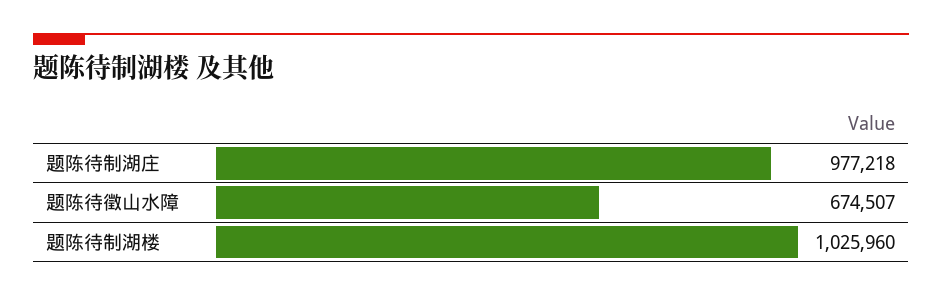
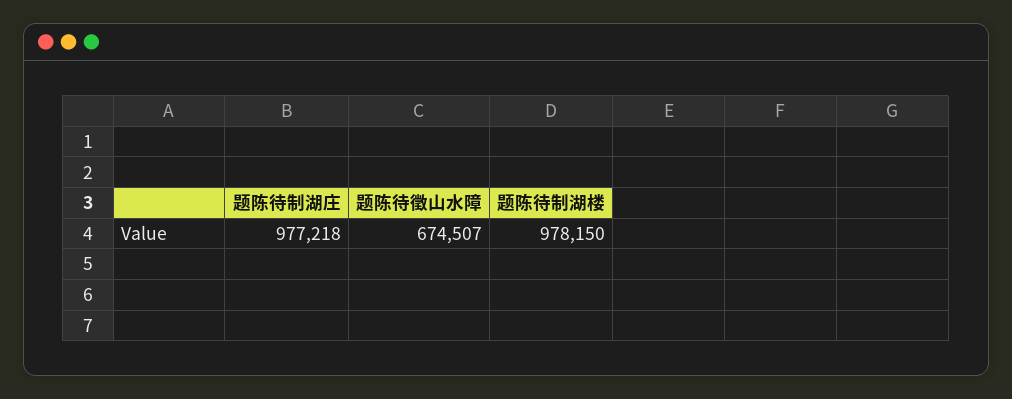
题陈待制湖楼: 1025960 -> 978150

